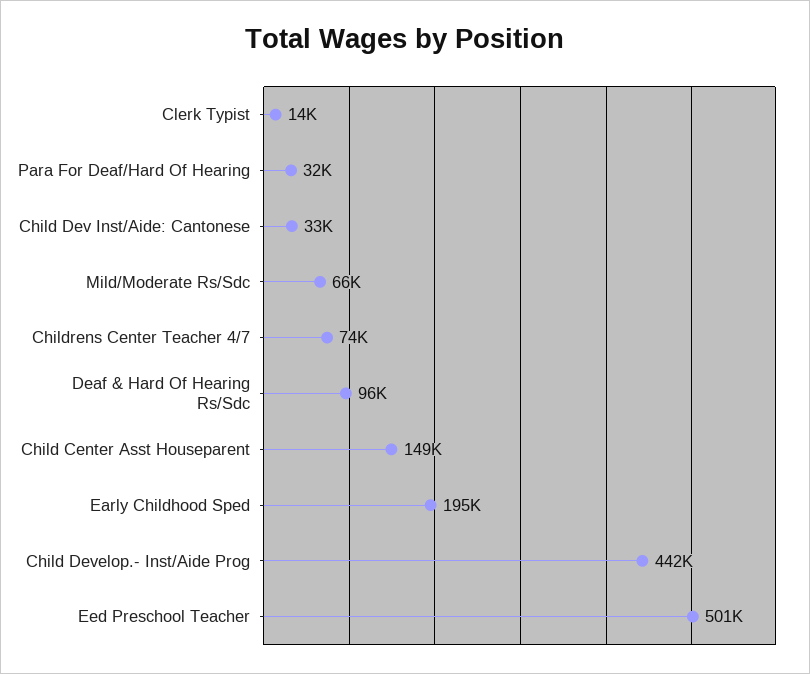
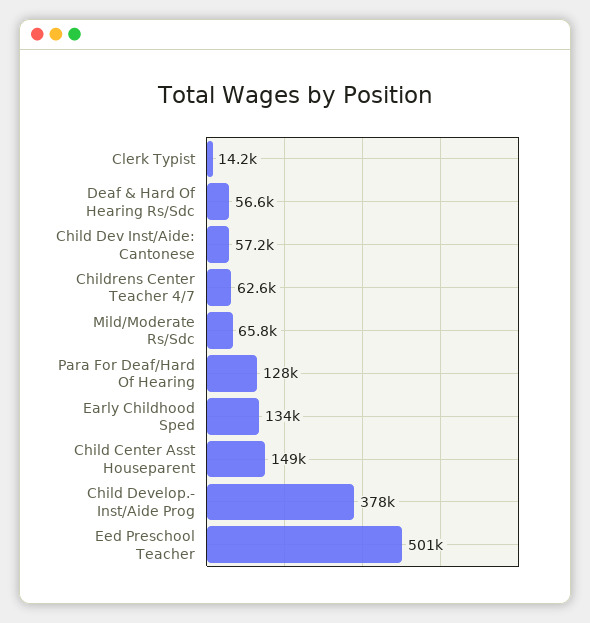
Para For Deaf/Hard Of Hearing: 32000 -> 128000
Child Dev Inst/Aide: Cantonese: 33000 -> 57200
Childrens Center Teacher 4/7: 74000 -> 62600
Deaf & Hard Of Hearing Rs/Sdc: 96000 -> 56600
Early Childhood Sped: 195000 -> 134000
Child Develop.- Inst/Aide Prog: 442000 -> 378000

